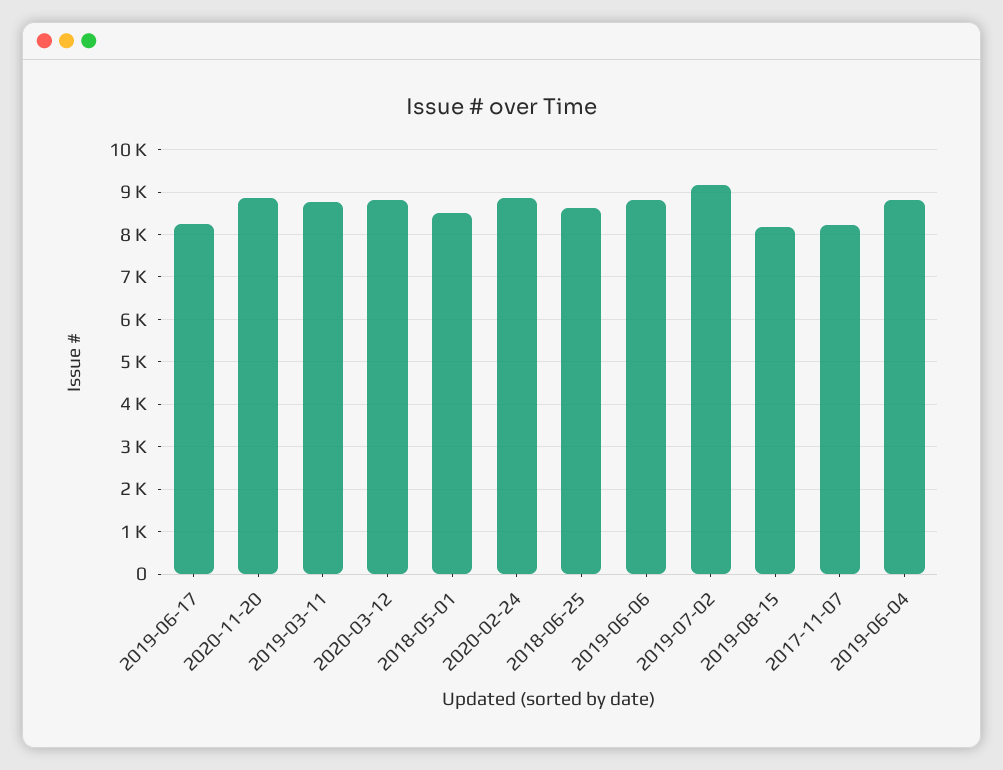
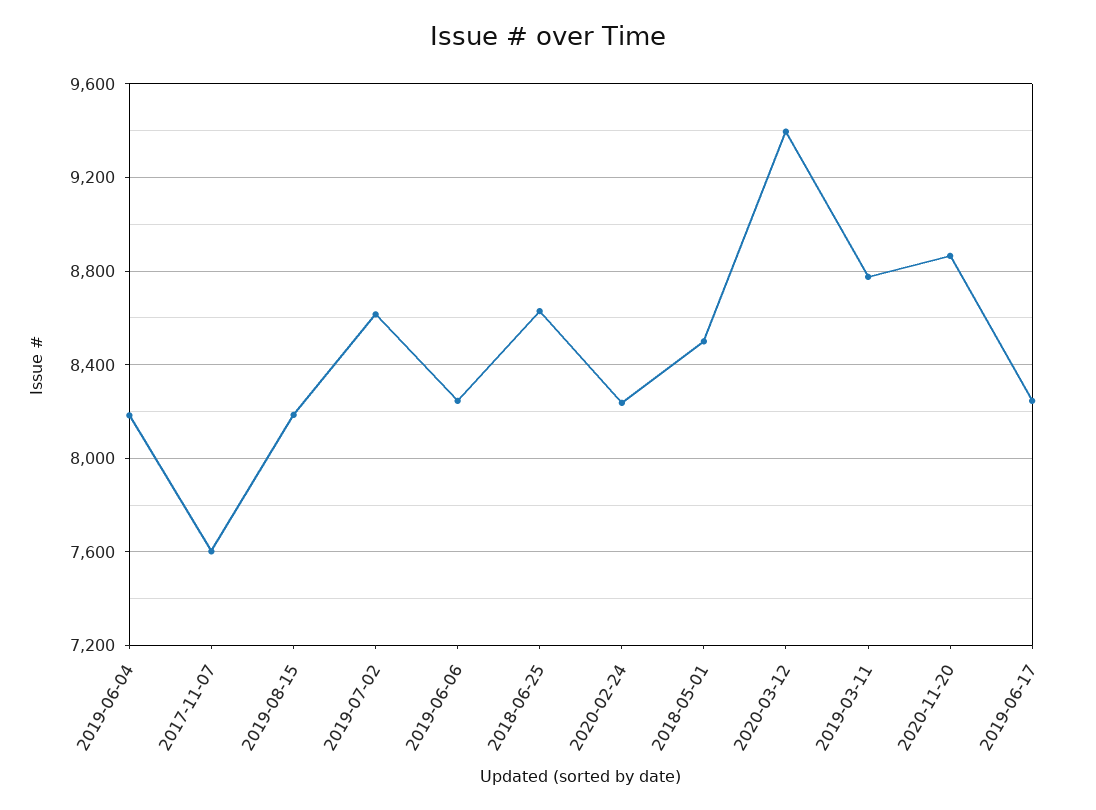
2020-03-12: 8800 -> 9400
2020-02-24: 8800 -> 8250
2019-06-06: 8800 -> 8250
2019-07-02: 9200 -> 8600
2017-11-07: 8200 -> 7600
2019-06-04: 8800 -> 8200

